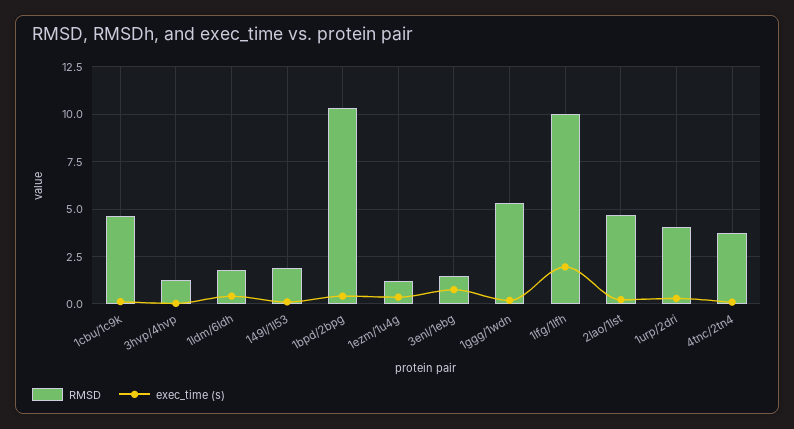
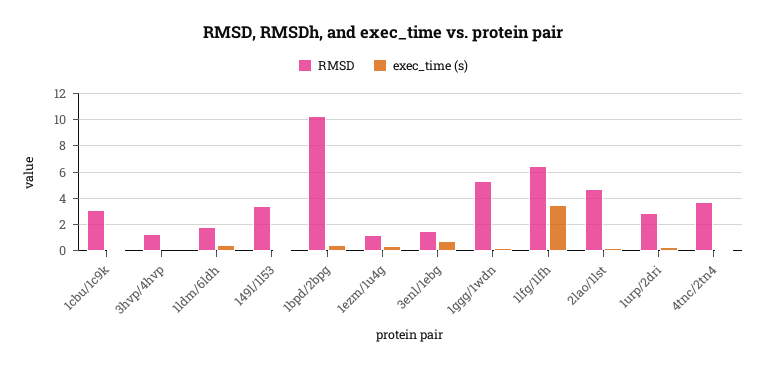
RMSD, 1cbu/1c9k: 4.5 -> 3
RMSD, 149l/1l53: 2 -> 3.5
RMSD, 1lfg/1lfh: 10 -> 6.5
exec_time (s), 1lfg/1lfh: 2 -> 3.5
RMSD, 1urp/2dri: 4 -> 3

